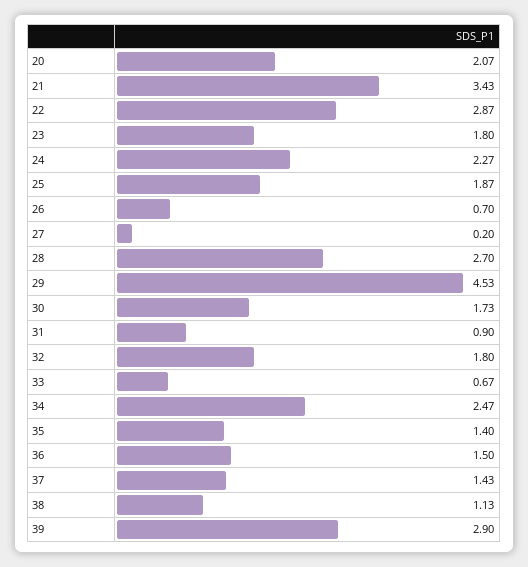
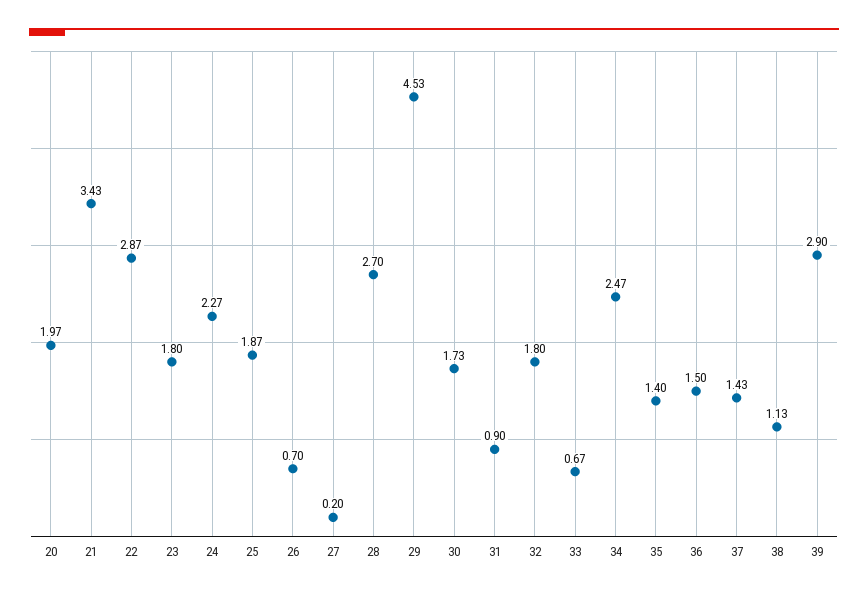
20: 2.07 -> 1.97

